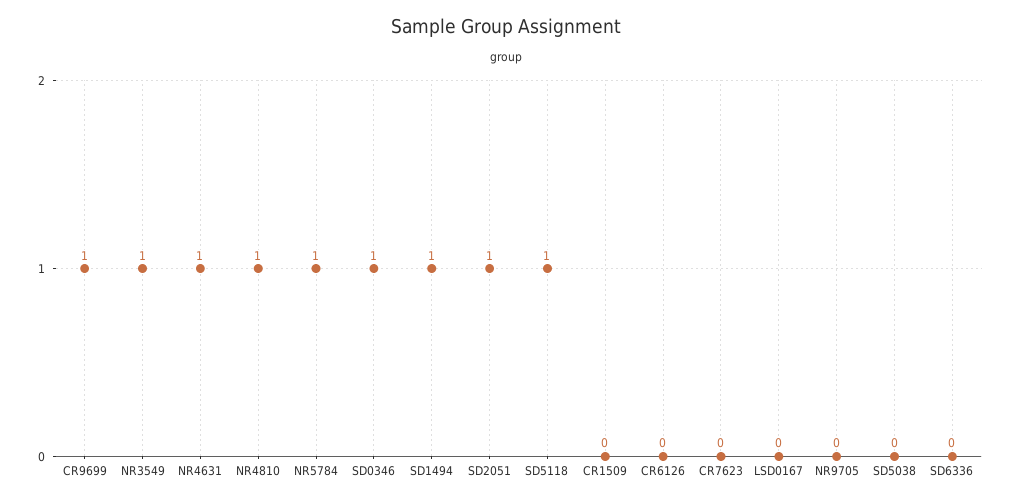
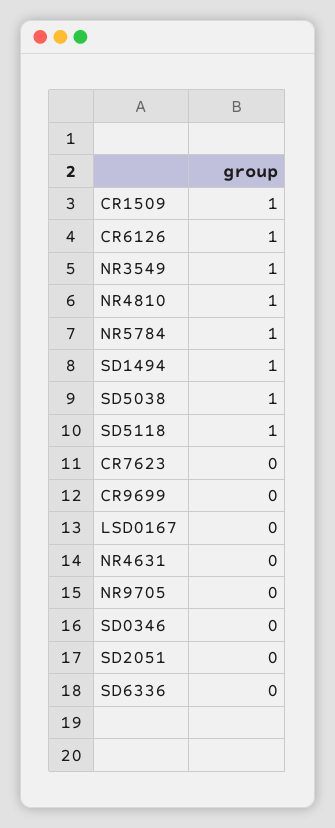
CR9699: 1 -> 0
NR4631: 1 -> 0
SD0346: 1 -> 0
SD2051: 1 -> 0
CR1509: 0 -> 1
CR6126: 0 -> 1
SD5038: 0 -> 1

